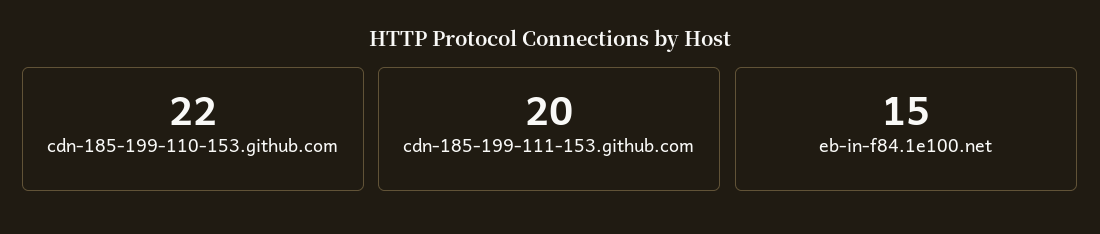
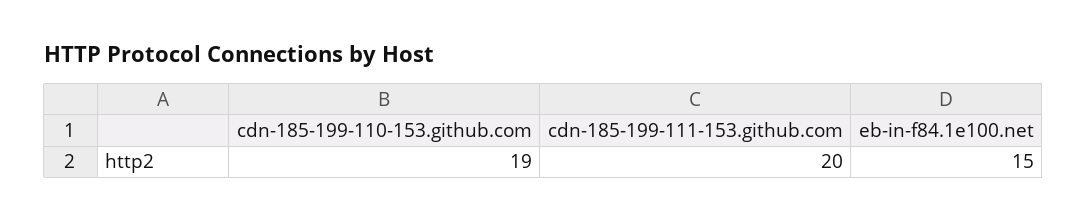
cdn-185-199-110-153.github.com: 22 -> 19

